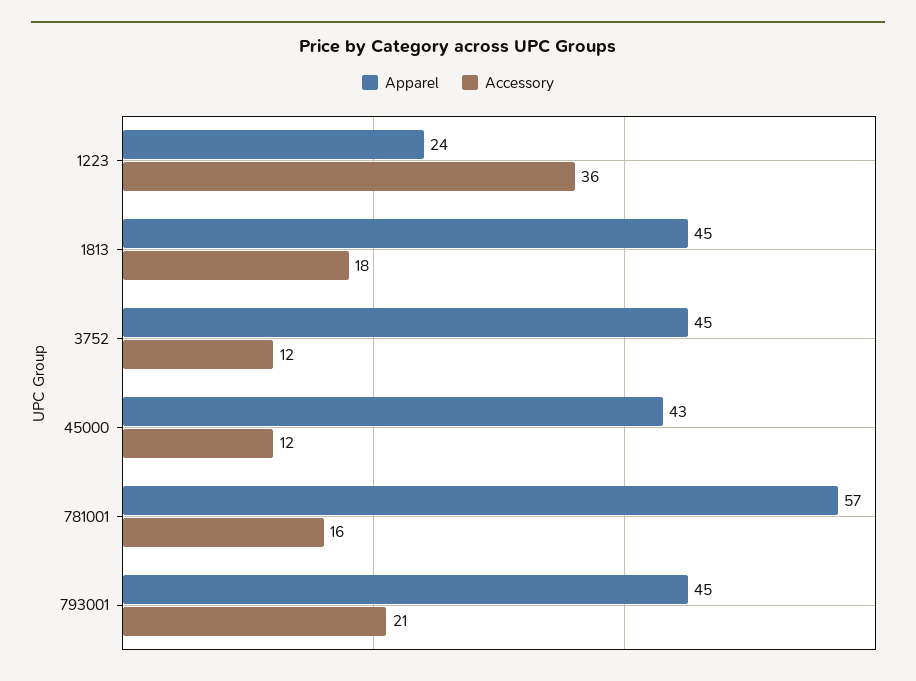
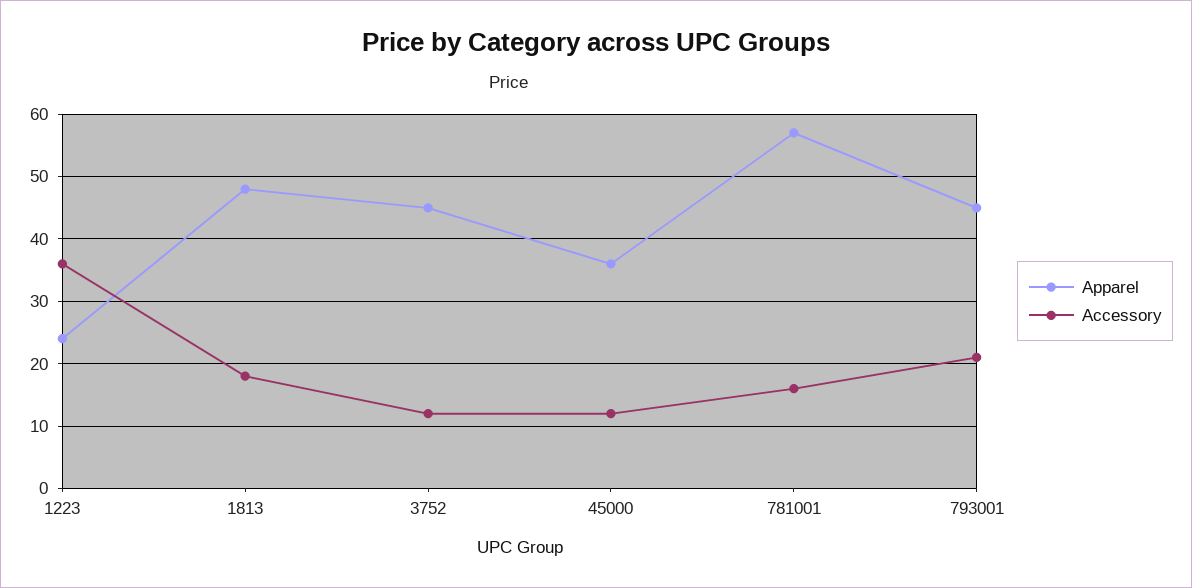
Apparel, 1813: 45 -> 48
Apparel, 45000: 43 -> 36

